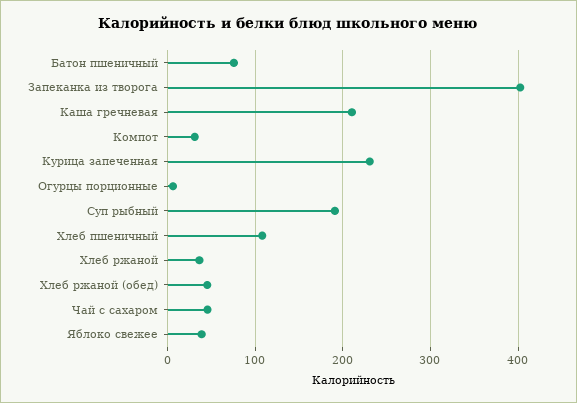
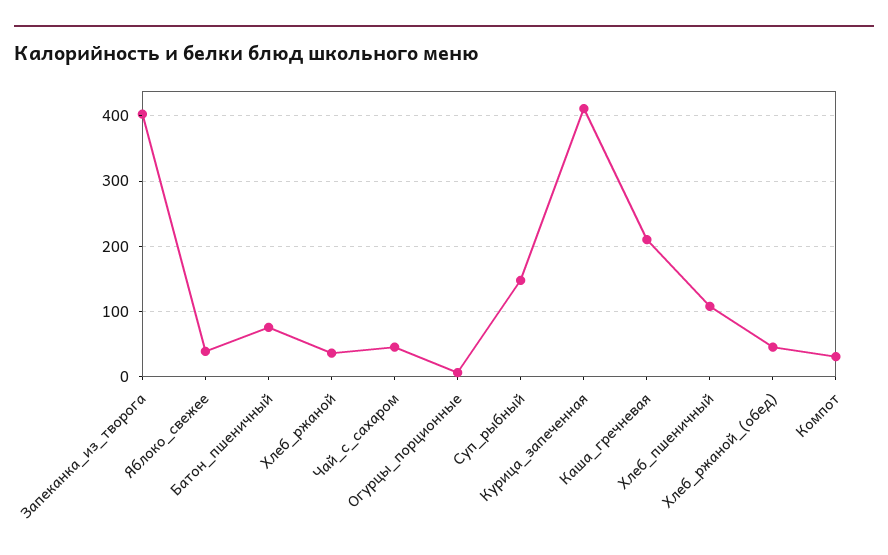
Курица запеченная: 230 -> 410
Суп рыбный: 190 -> 150

